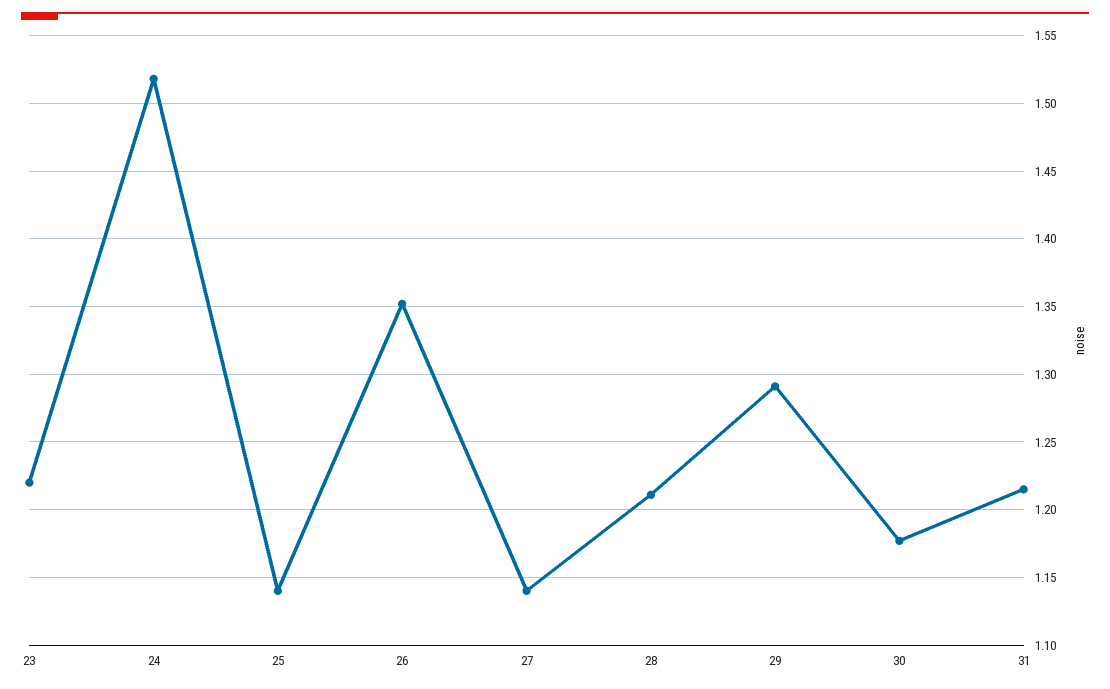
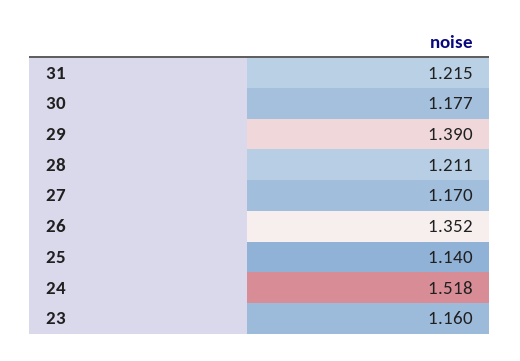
23: 1.22 -> 1.16
27: 1.14 -> 1.17
29: 1.29 -> 1.39

